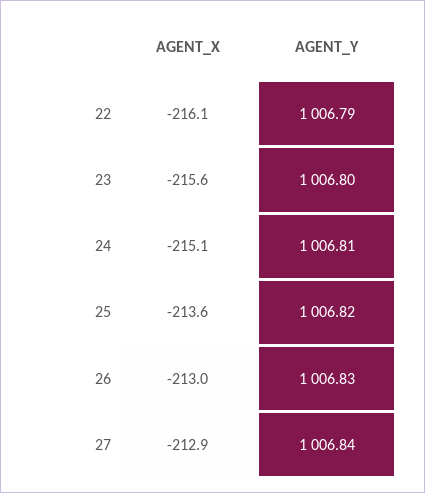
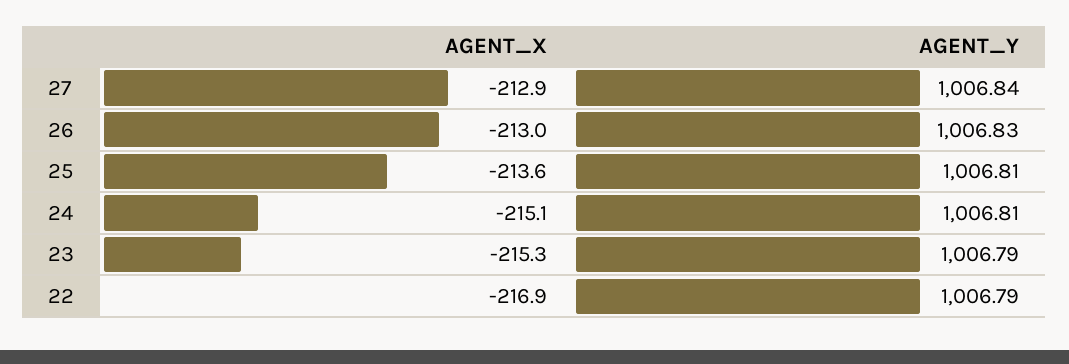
AGENT_X, 22: -216.1 -> -216.9
AGENT_X, 23: -215.6 -> -215.3
AGENT_Y, 23: 1006.8 -> 1006.79
AGENT_Y, 25: 1006.82 -> 1006.81

